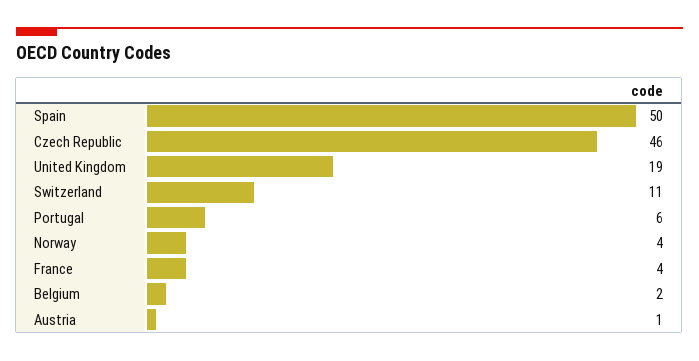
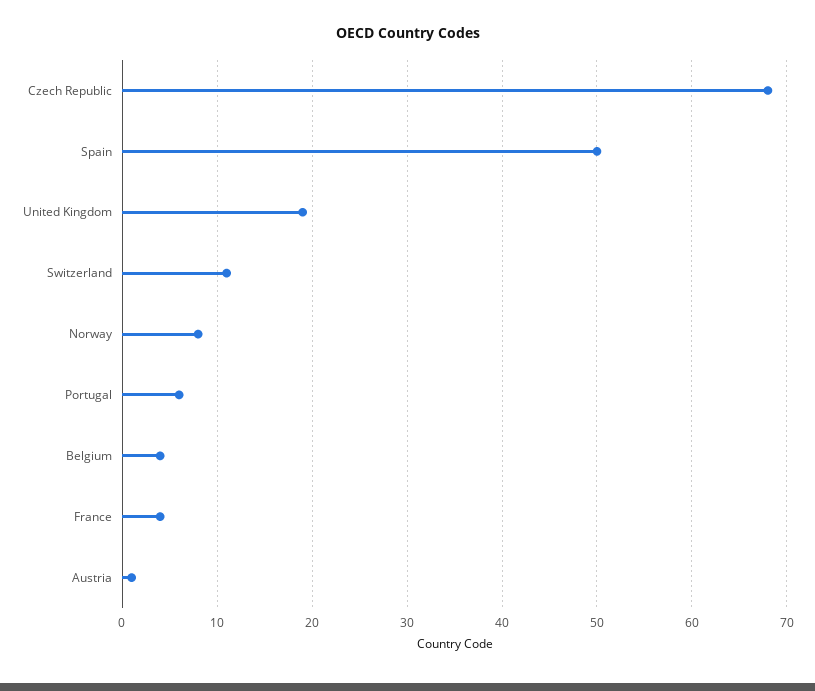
Czech Republic: 46 -> 68
Norway: 4 -> 8
Belgium: 2 -> 4

